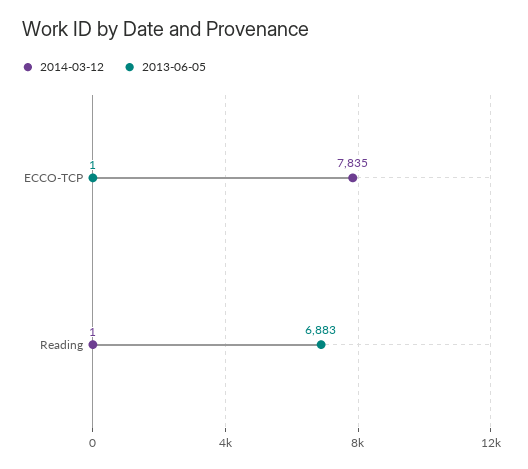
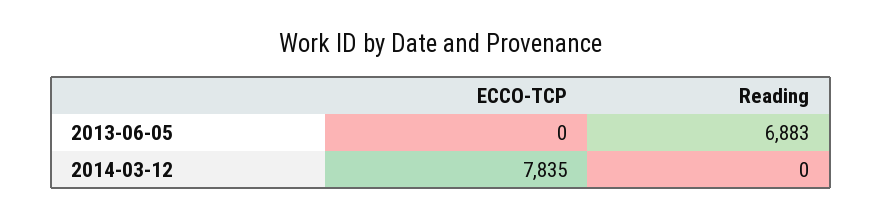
2013-06-05, ECCO-TCP: 1 -> 0
2014-03-12, Reading: 1 -> 0

